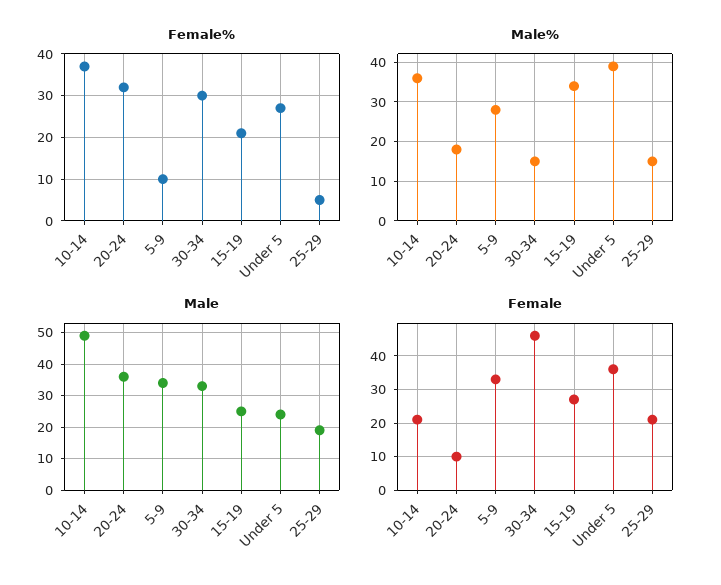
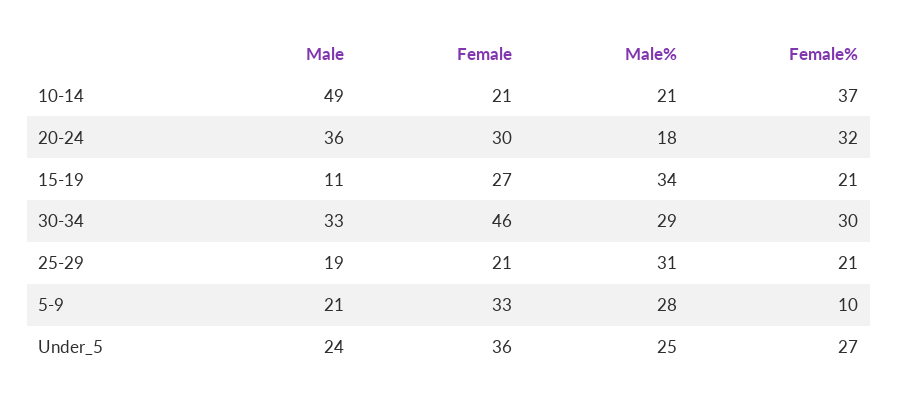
Female%, 25-29: 5 -> 21
Male%, 10-14: 35 -> 21
Male%, 30-34: 15 -> 29
Male%, Under 5: 40 -> 25
Male%, 25-29: 15 -> 31
Male, 5-9: 35 -> 21
Male, 15-19: 25 -> 11
Female, 20-24: 10 -> 30

